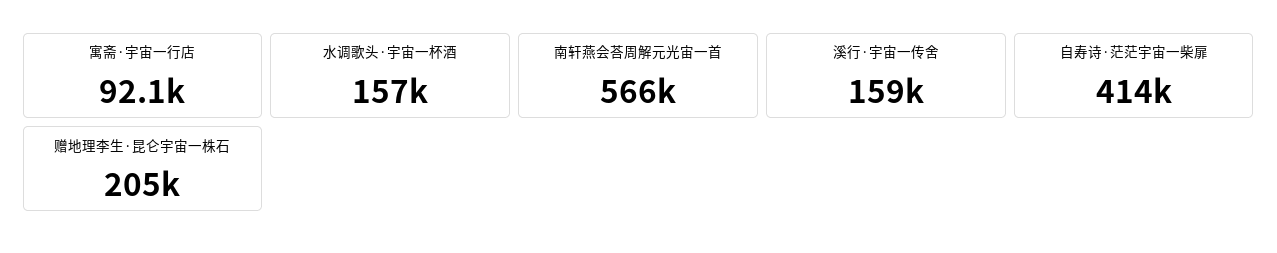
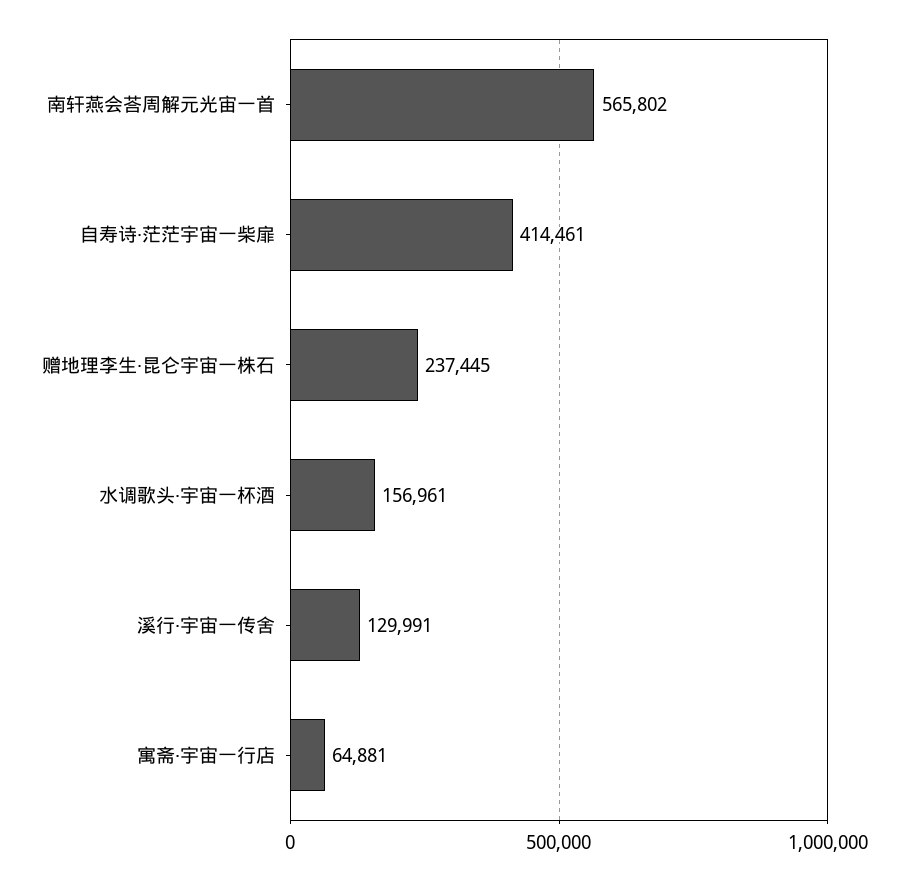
寓斋·宇宙一行店: 92100 -> 64881
溪行·宇宙一传舍: 159000 -> 129991
赠地理李生·昆仑宇宙一株石: 205000 -> 237445

